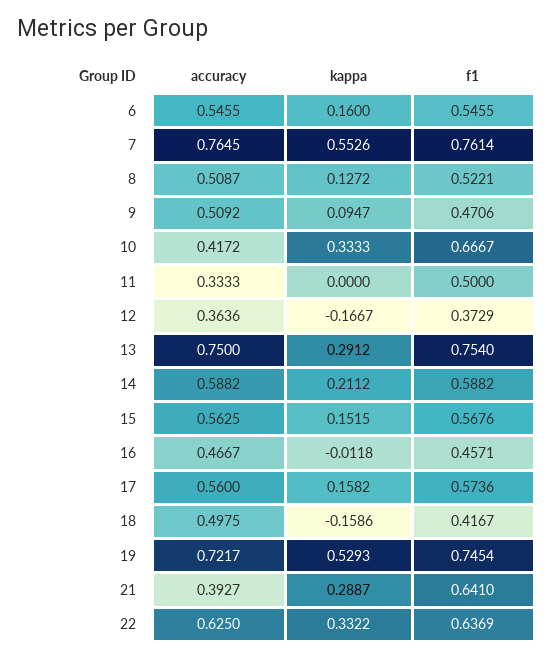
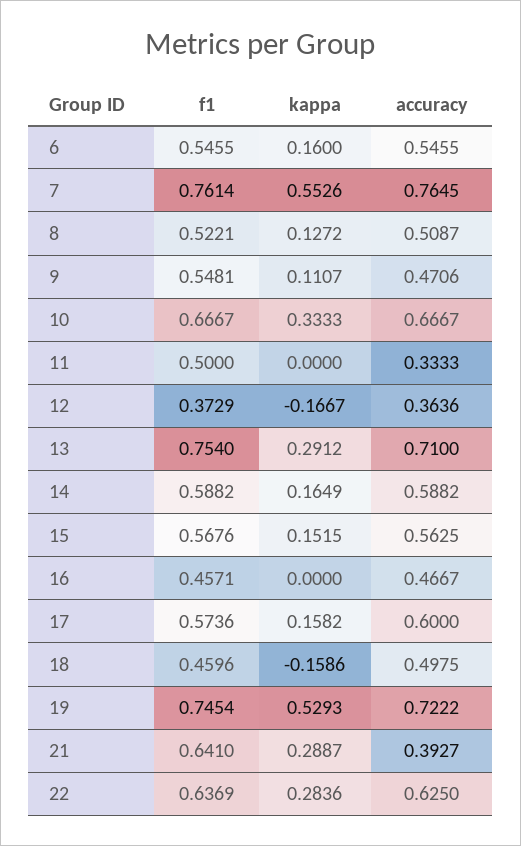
accuracy, 9: 0.5092 -> 0.4706
kappa, 9: 0.0947 -> 0.1107
f1, 9: 0.4706 -> 0.5481
accuracy, 10: 0.4172 -> 0.6667
accuracy, 13: 0.75 -> 0.71
kappa, 14: 0.2112 -> 0.1649
kappa, 16: -0.0118 -> 0
accuracy, 17: 0.56 -> 0.6
f1, 18: 0.4167 -> 0.4596
accuracy, 19: 0.7217 -> 0.7222
kappa, 22: 0.3322 -> 0.2836

